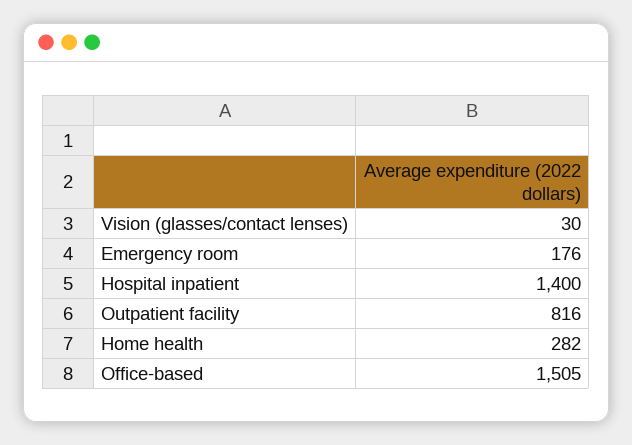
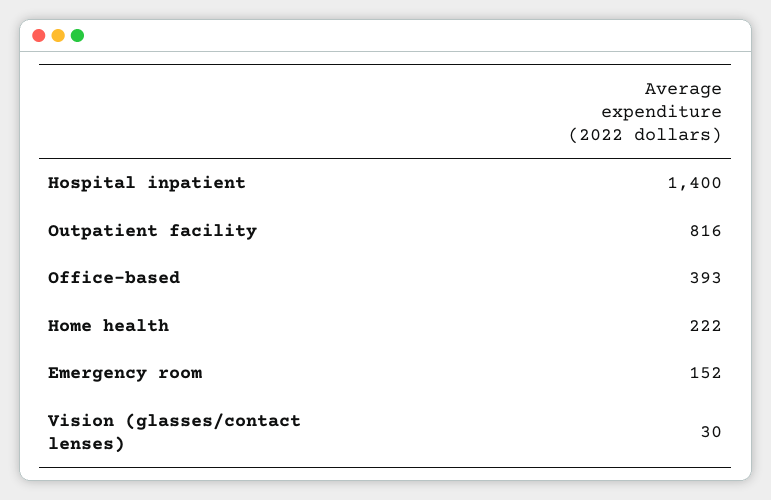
Emergency room: 176 -> 152
Home health: 282 -> 222
Office-based: 1505 -> 393

